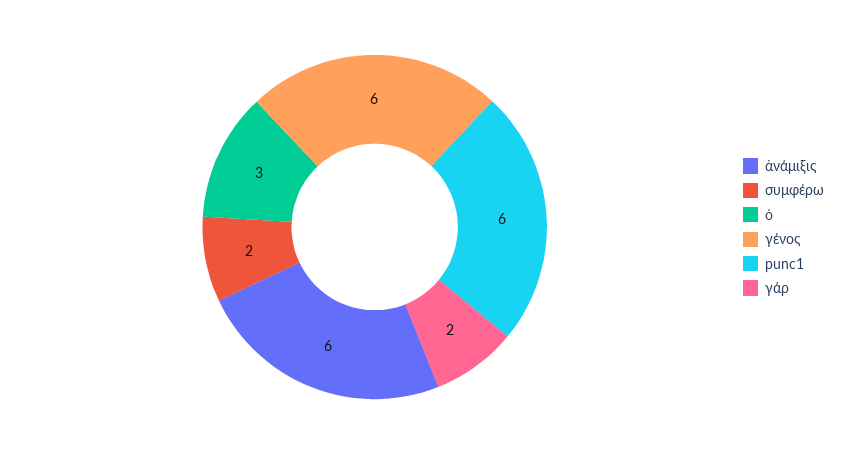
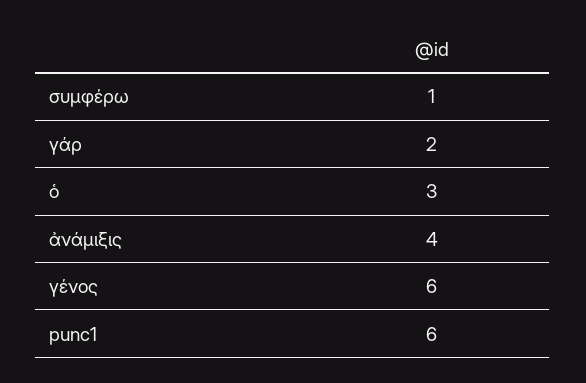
ἀνάμιξις: 6 -> 4
συμφέρω: 2 -> 1

